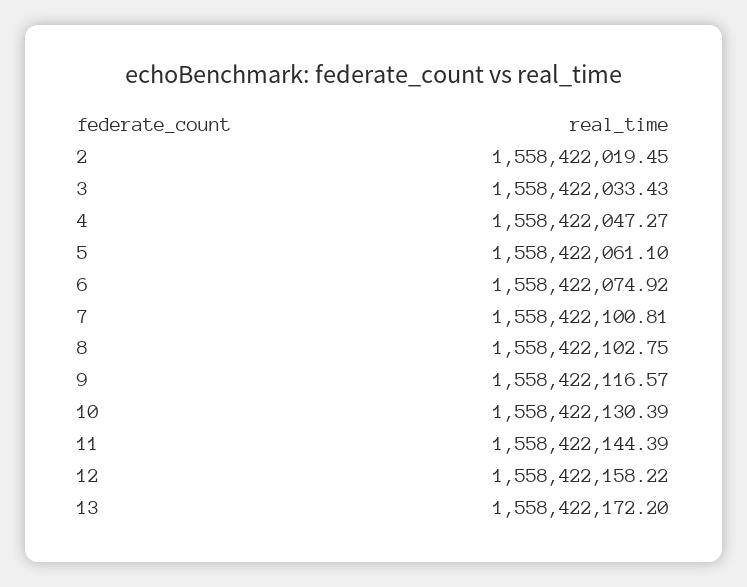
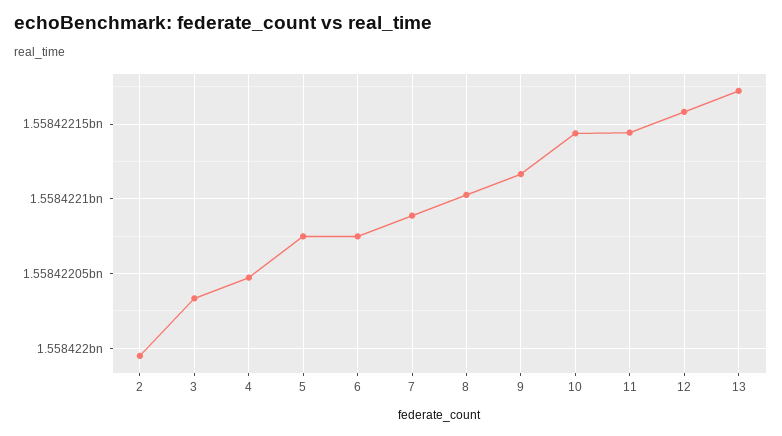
2: 1558422019.45 -> 1558421995
5: 1558422061.1 -> 1558422075
7: 1558422100.81 -> 1558422090
10: 1558422130.39 -> 1558422145

